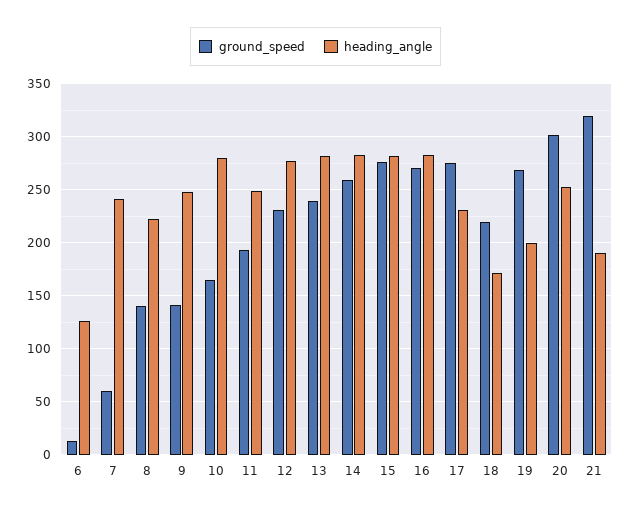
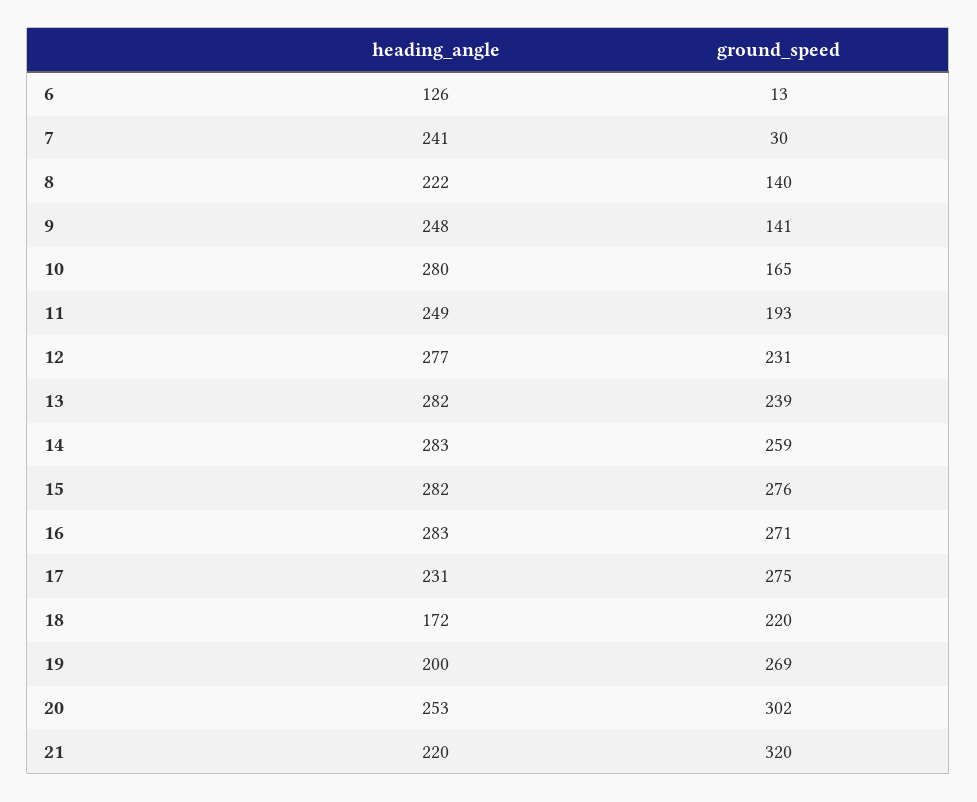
ground_speed, 7: 60 -> 30
heading_angle, 21: 190 -> 220

